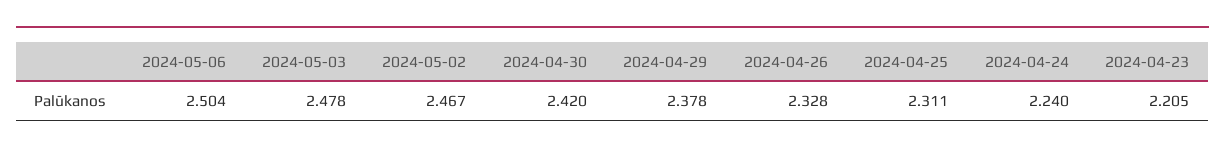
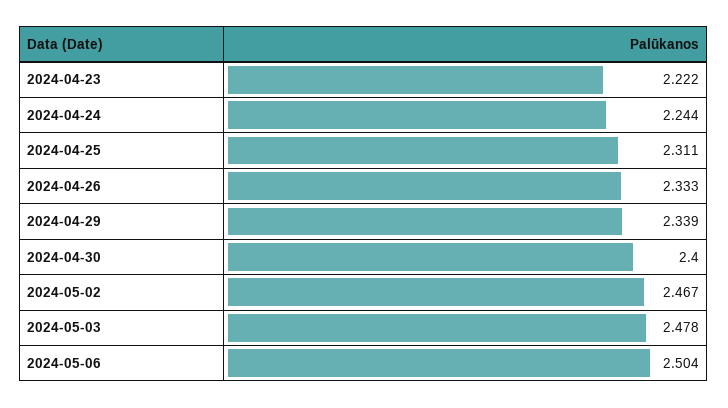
2024-04-30: 2.42 -> 2.4
2024-04-29: 2.378 -> 2.339
2024-04-26: 2.328 -> 2.333
2024-04-24: 2.24 -> 2.244
2024-04-23: 2.205 -> 2.222

